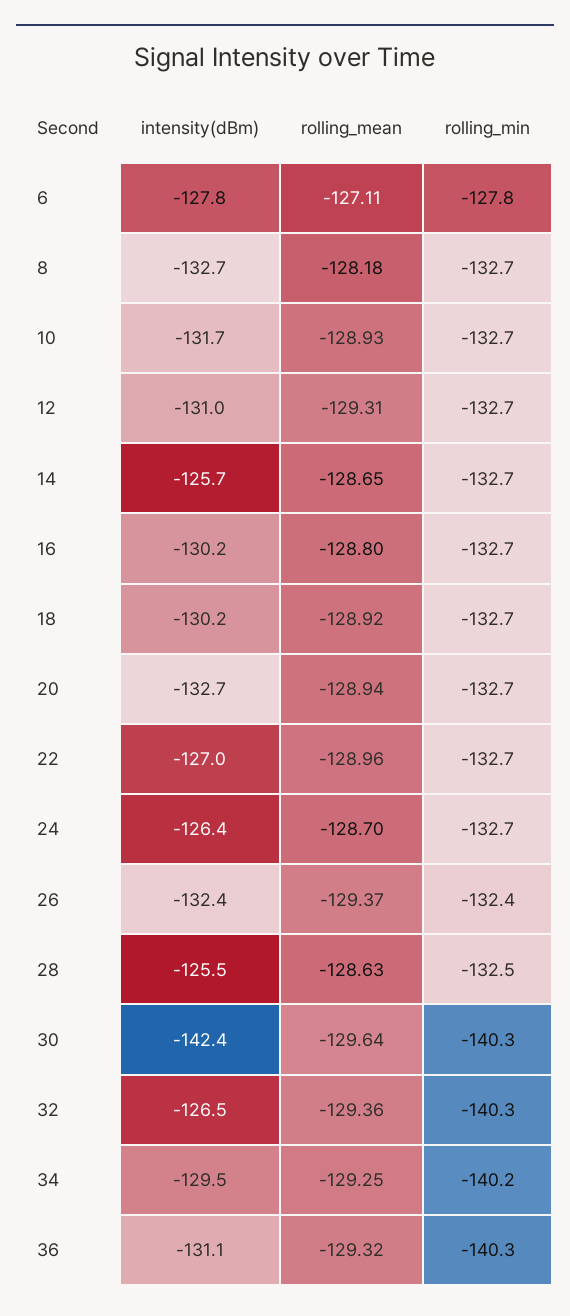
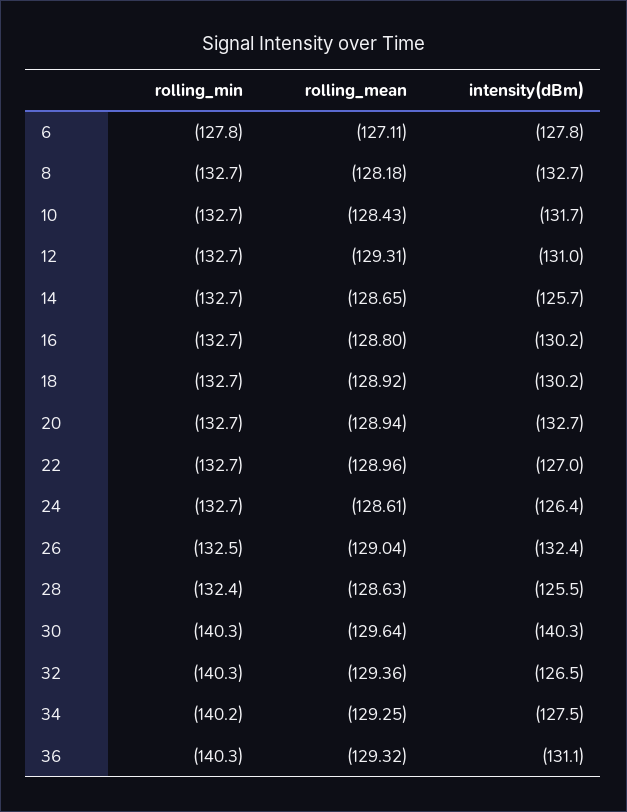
rolling_mean, 10: -128.93 -> -128.43
rolling_mean, 24: -128.7 -> -128.61
rolling_mean, 26: -129.37 -> -129.04
rolling_min, 26: -132.4 -> -132.5
rolling_min, 28: -132.5 -> -132.4
intensity(dBm), 30: -142.4 -> -140.3
intensity(dBm), 34: -129.5 -> -127.5

